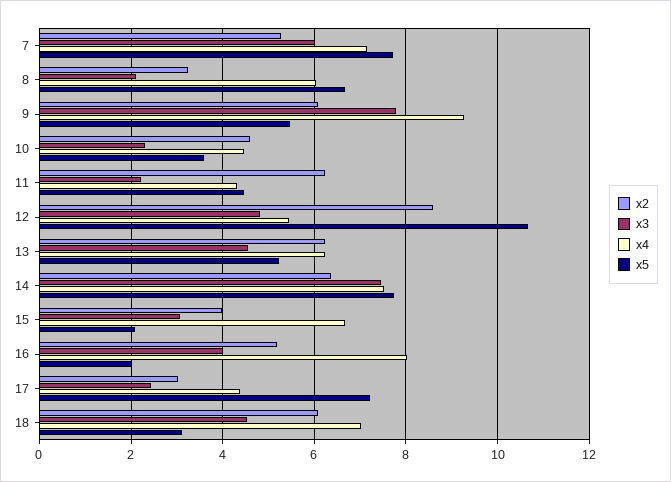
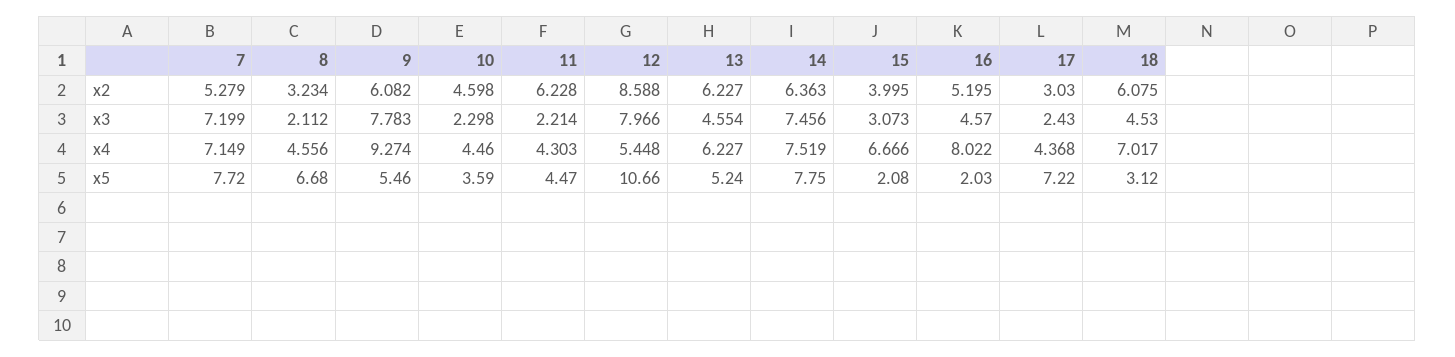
x3, 7: 6 -> 7.199
x4, 8: 6 -> 4.556
x3, 12: 4.8 -> 7.966
x3, 16: 4 -> 4.57

